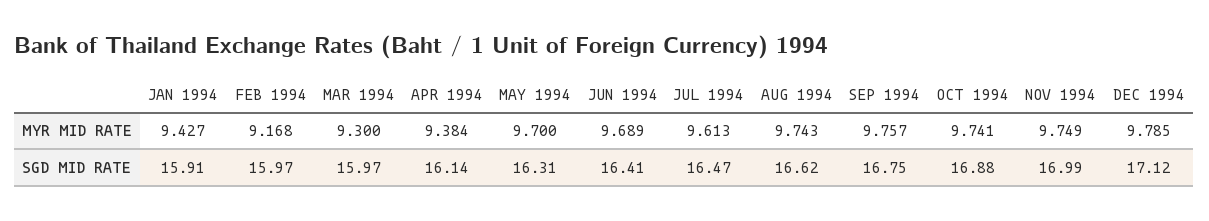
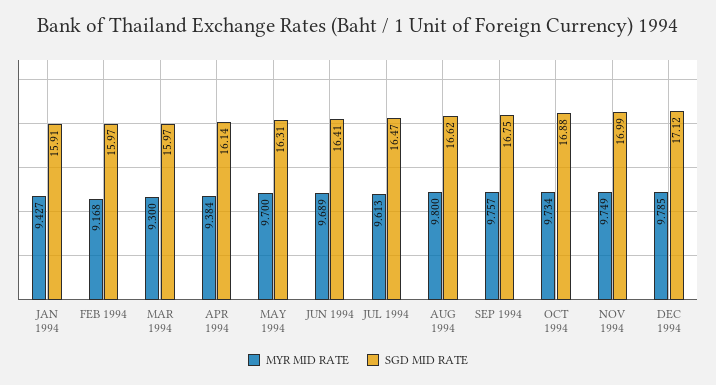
MYR MID RATE, AUG 1994: 9.743 -> 9.8
MYR MID RATE, OCT 1994: 9.741 -> 9.734

